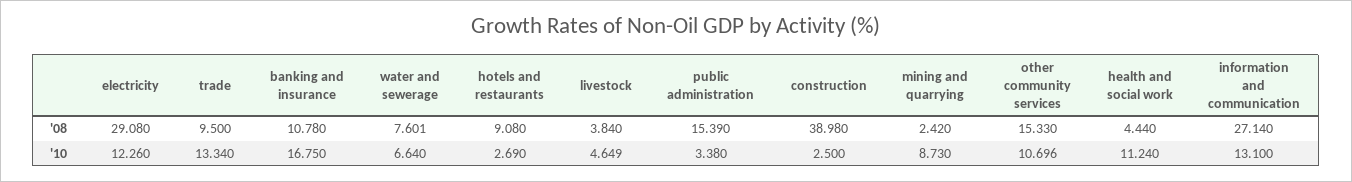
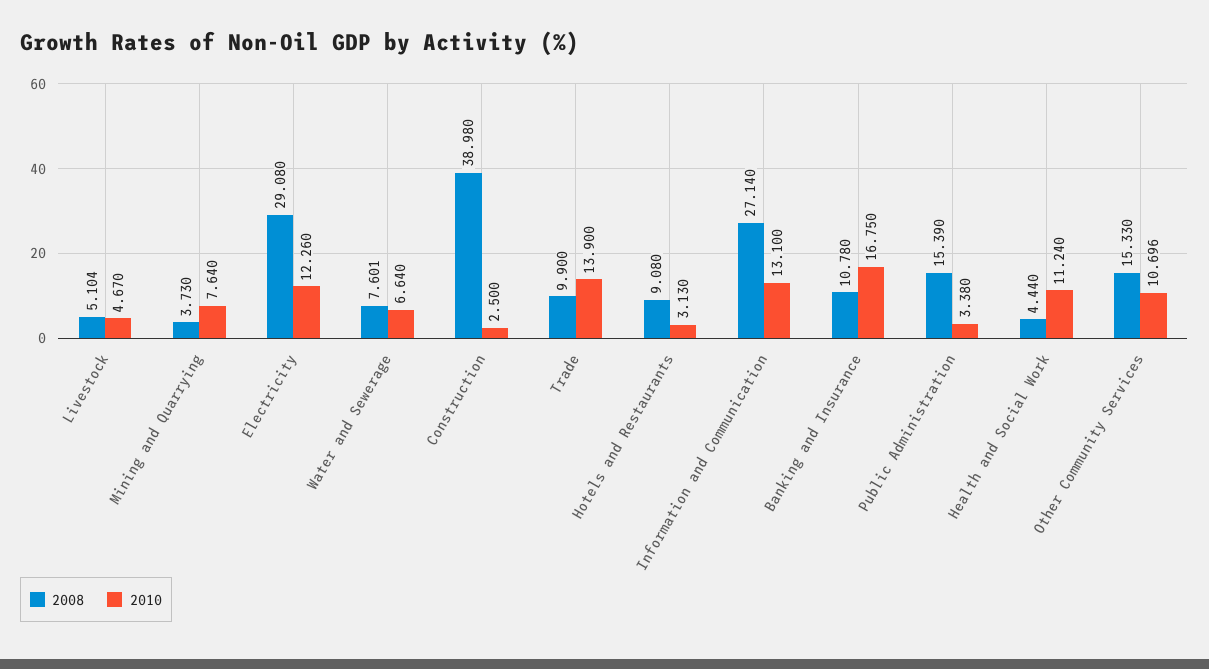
'08, trade: 9.5 -> 9.9
'08, livestock: 3.84 -> 5.104
'08, mining and quarrying: 2.42 -> 3.73
'10, trade: 13.34 -> 13.9
'10, hotels and restaurants: 2.69 -> 3.13
'10, livestock: 4.649 -> 4.67
'10, mining and quarrying: 8.73 -> 7.64

